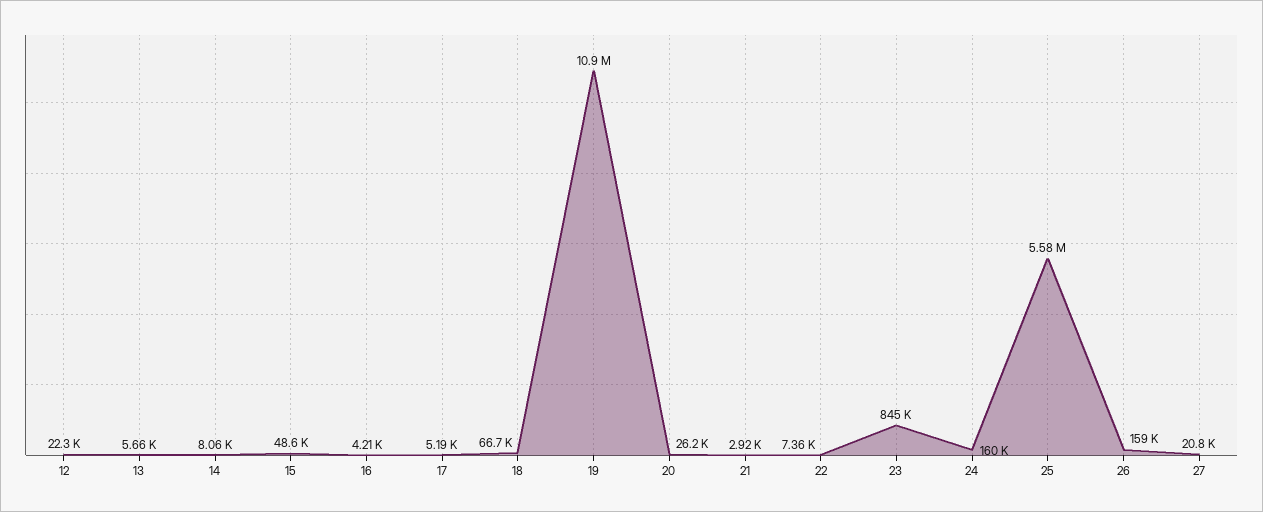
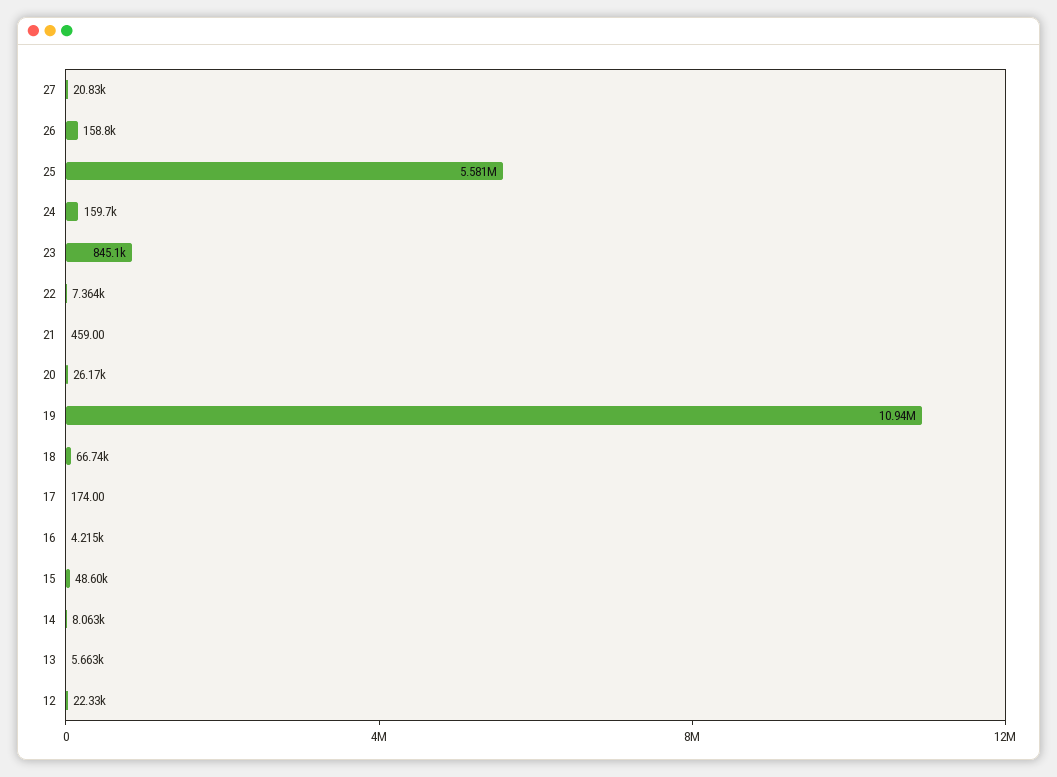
17: 5190 -> 174
21: 2920 -> 459

